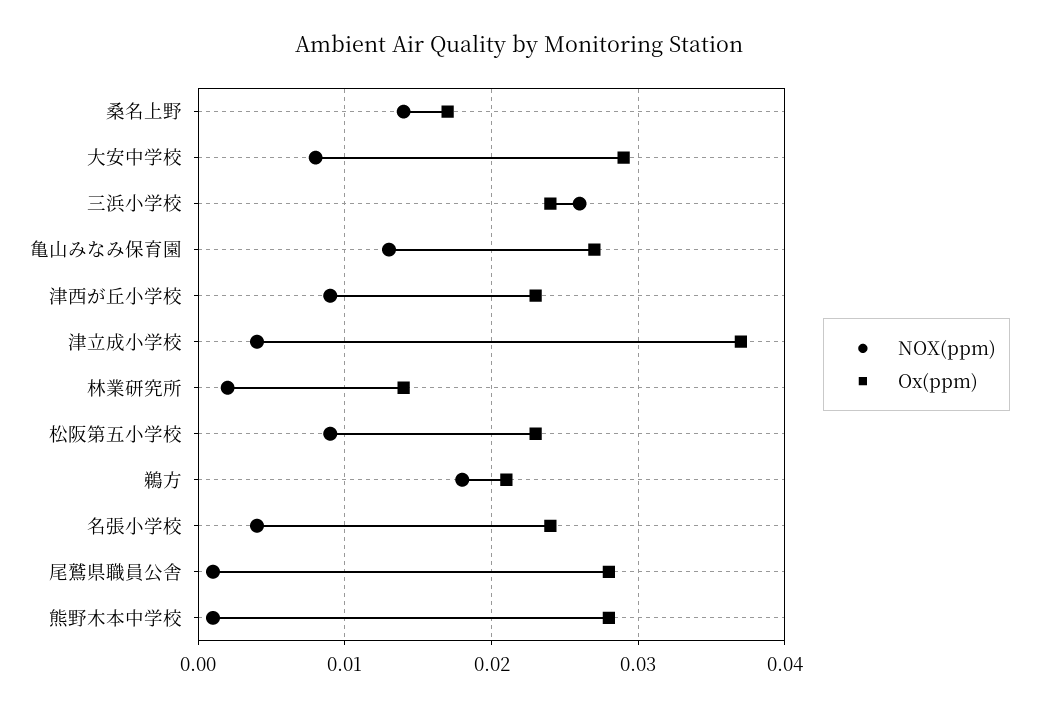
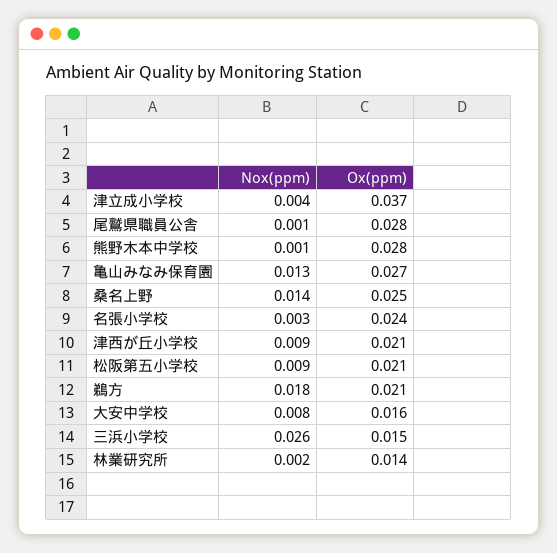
Ox(ppm), 桑名上野: 0.017 -> 0.025
Ox(ppm), 大安中学校: 0.029 -> 0.016
Ox(ppm), 三浜小学校: 0.024 -> 0.015
Ox(ppm), 津西が丘小学校: 0.023 -> 0.021
Ox(ppm), 松阪第五小学校: 0.023 -> 0.021
NOX(ppm), 名張小学校: 0.004 -> 0.003

